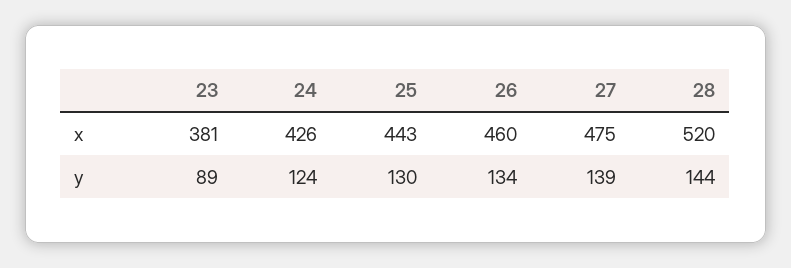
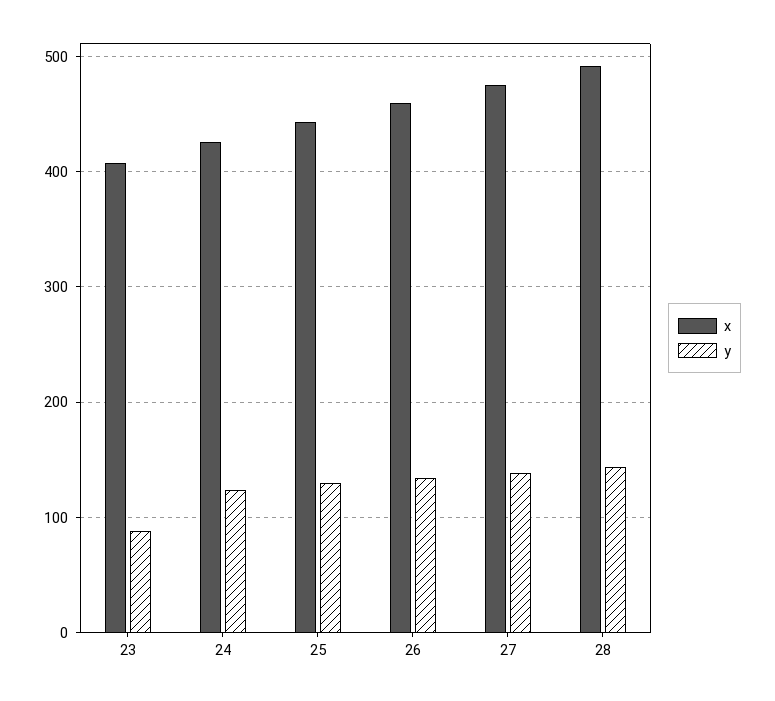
x, 23: 381 -> 410
x, 28: 520 -> 490

